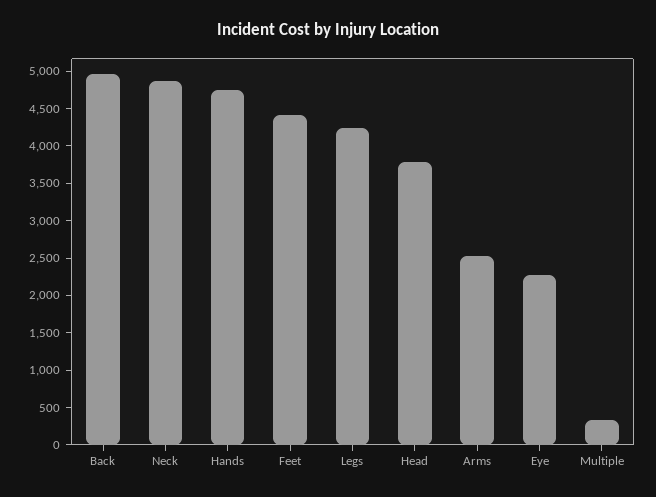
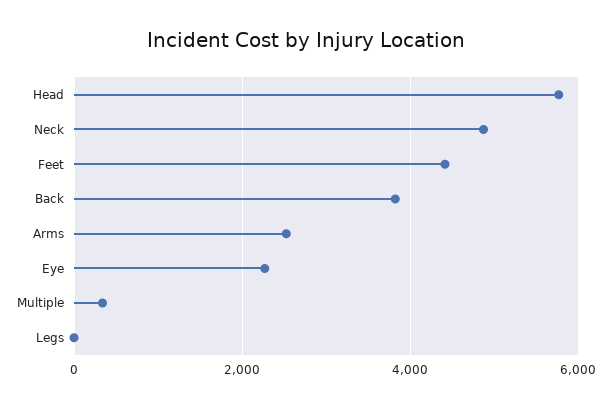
Back: 5000 -> 3800
Hands: 4750 -> none
Legs: 4250 -> 0
Head: 3750 -> 5800

